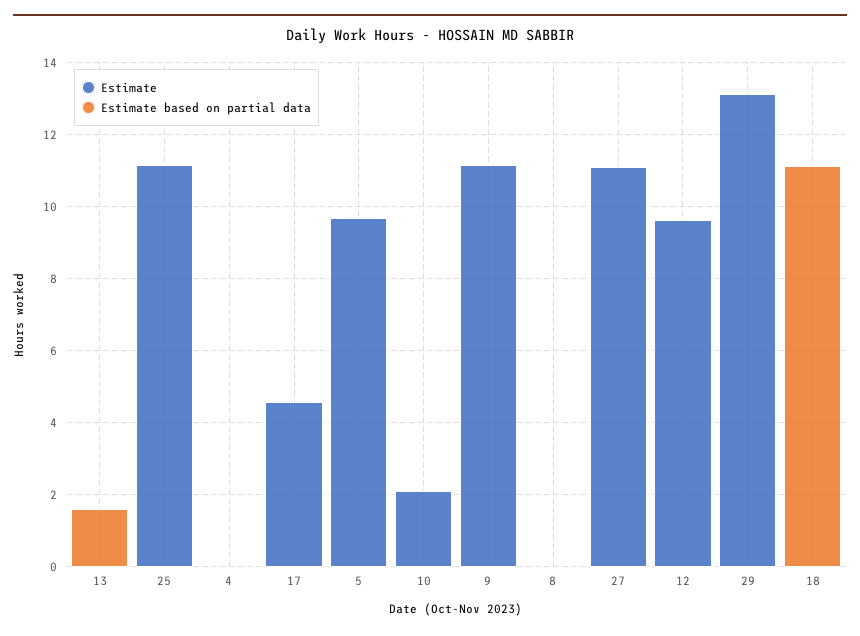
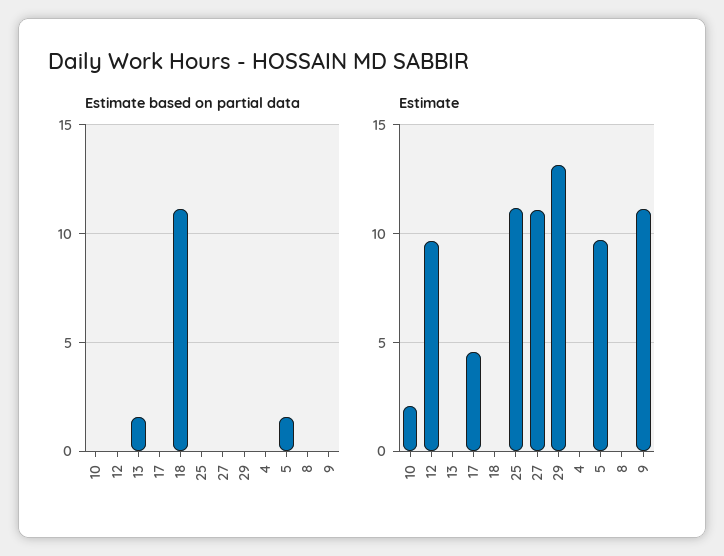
Estimate based on partial data, 5: 0 -> 1.5

